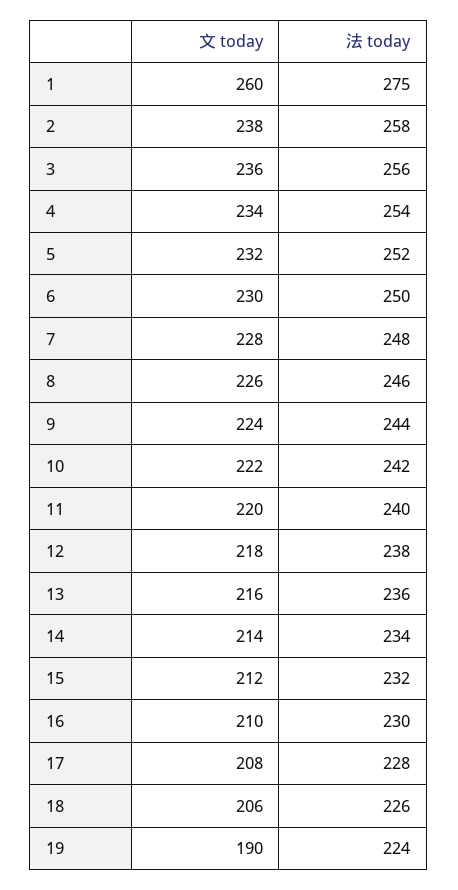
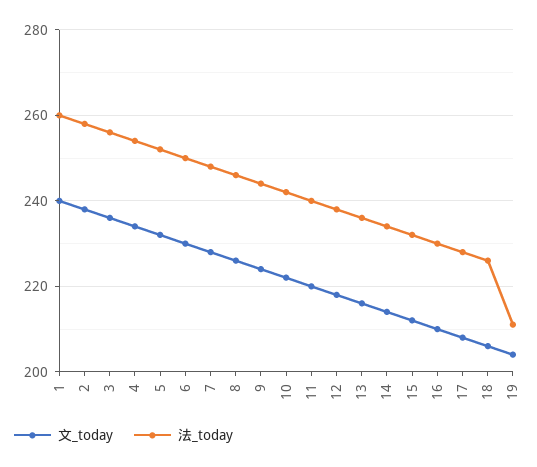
文 today, 1: 260 -> 240
法 today, 1: 275 -> 260
文 today, 19: 190 -> 205
法 today, 19: 224 -> 210

